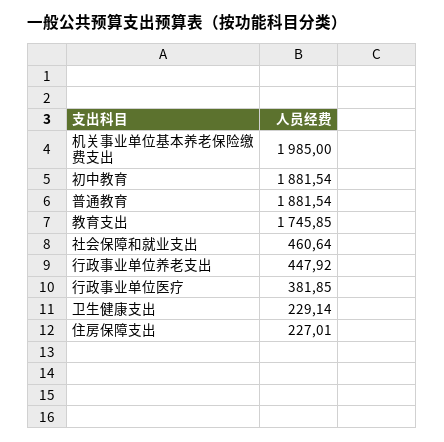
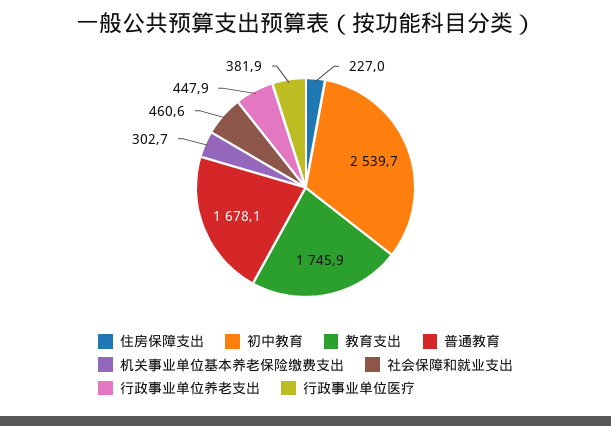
机关事业单位基本养老保险缴费支出: 1985 -> 302.7
初中教育: 1881.54 -> 2539.7
普通教育: 1881.54 -> 1678.1
卫生健康支出: 229.14 -> none

